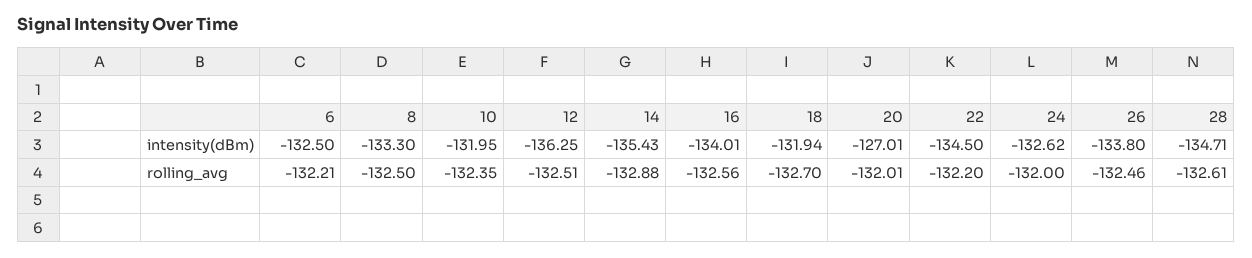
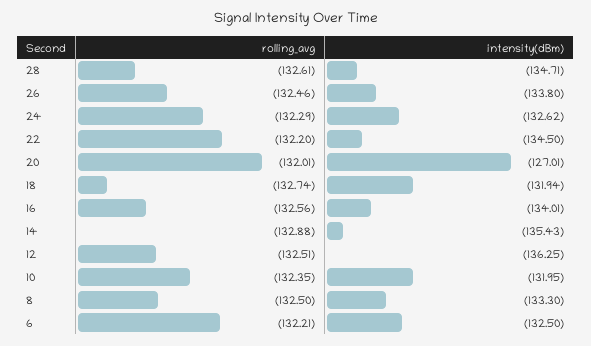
18, rolling_avg: -132.7 -> -132.74
24, rolling_avg: -132 -> -132.29

